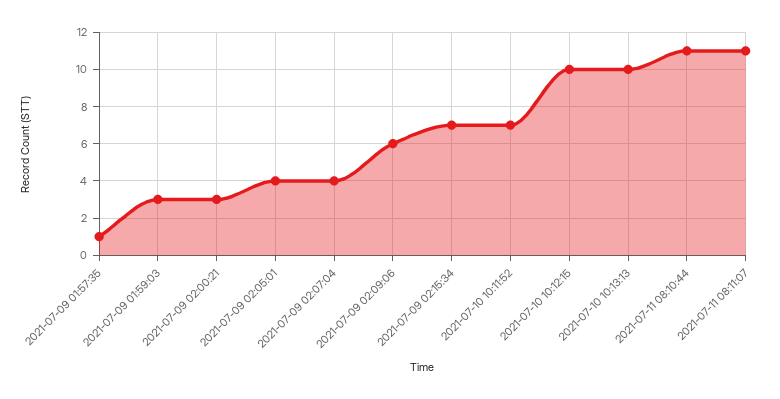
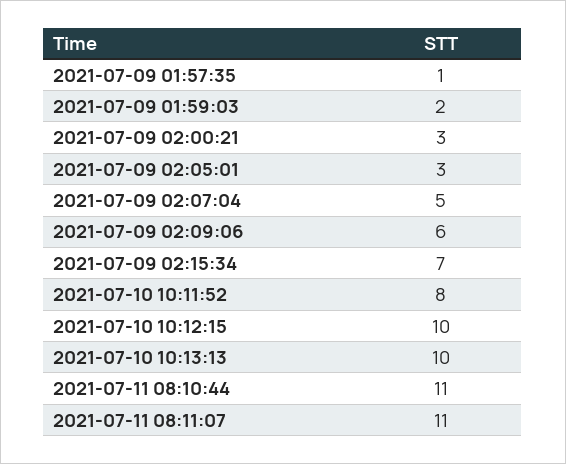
2021-07-09 01:59:03: 3 -> 2
2021-07-09 02:05:01: 4 -> 3
2021-07-09 02:07:04: 4 -> 5
2021-07-10 10:11:52: 7 -> 8

